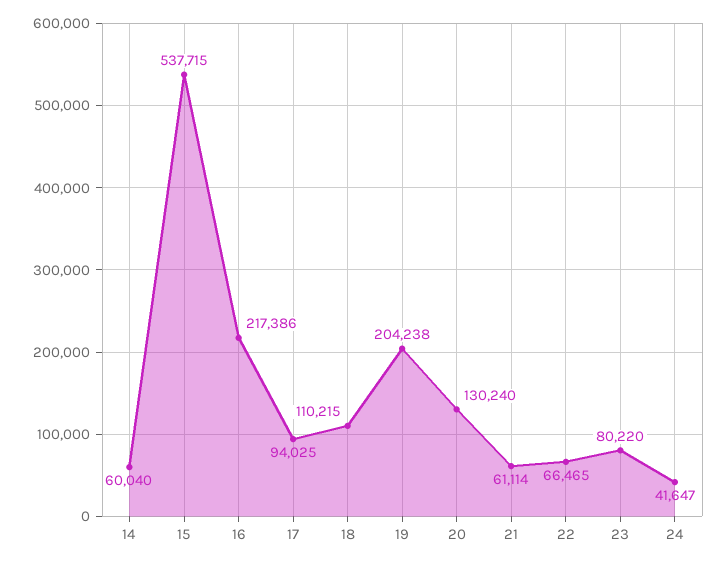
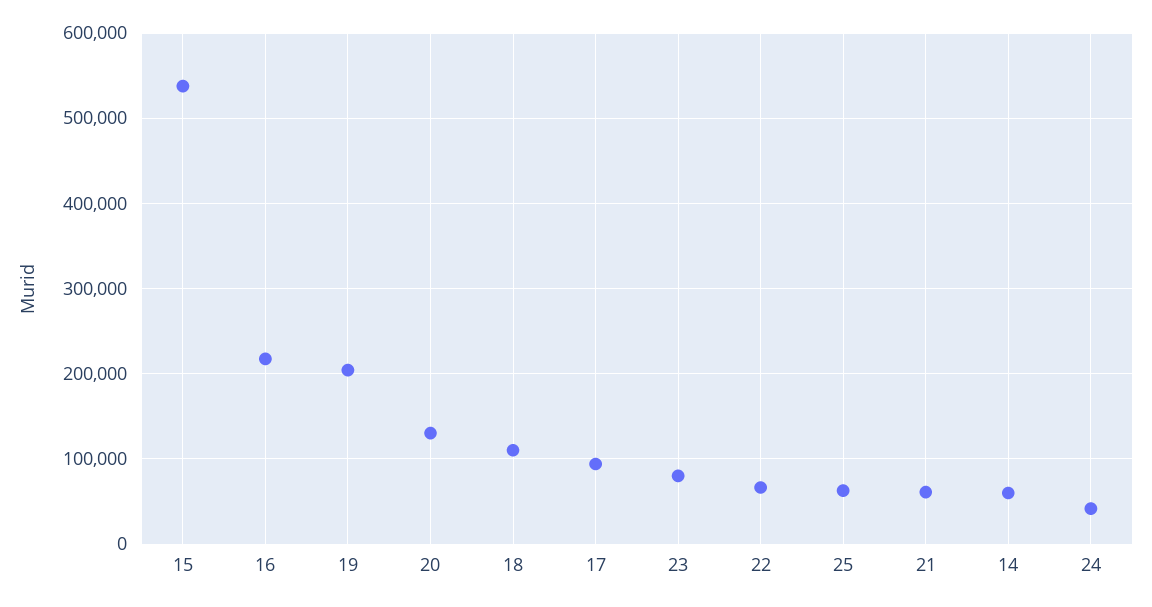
25: none -> 60000

